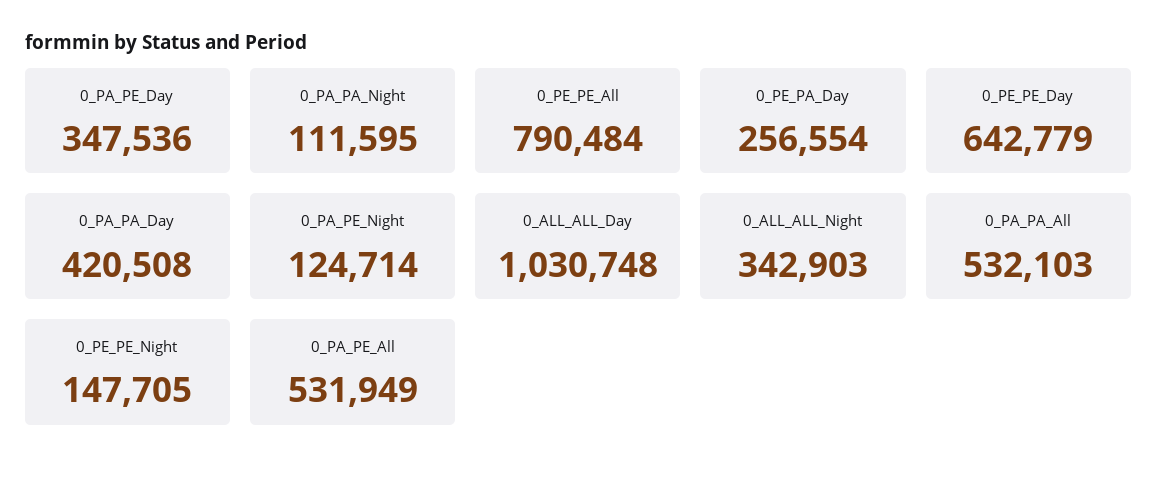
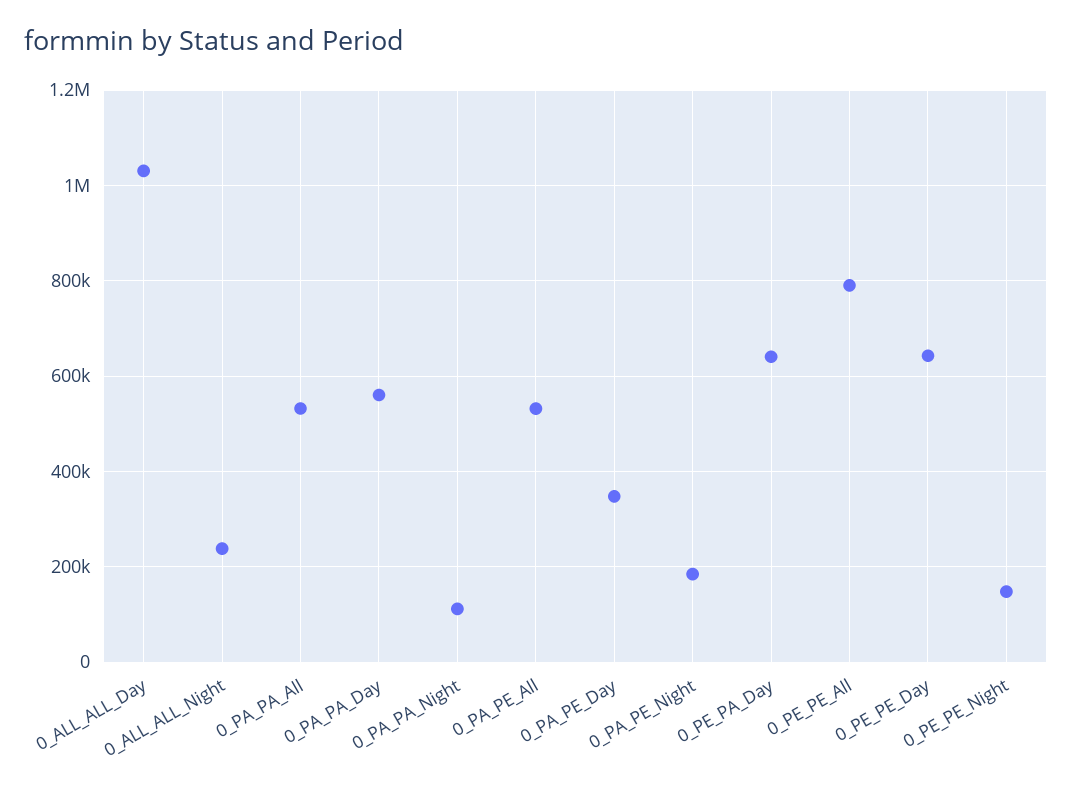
0_PE_PA_Day: 256554 -> 640000
0_PA_PA_Day: 420508 -> 560000
0_PA_PE_Night: 124714 -> 180000
0_ALL_ALL_Night: 342903 -> 240000

